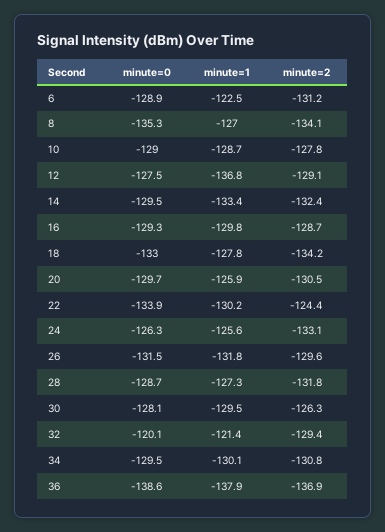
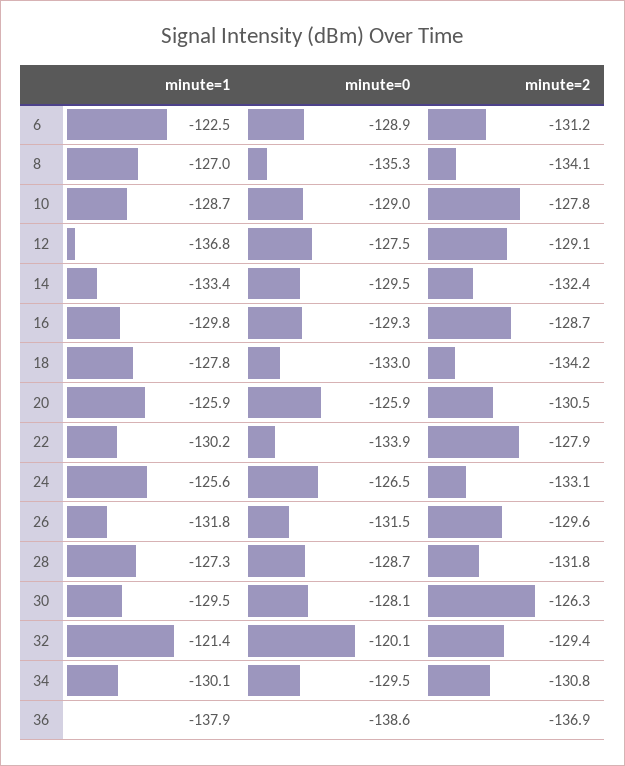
minute=0, 20: -129.7 -> -125.9
minute=2, 22: -124.4 -> -127.9
minute=0, 24: -126.3 -> -126.5

